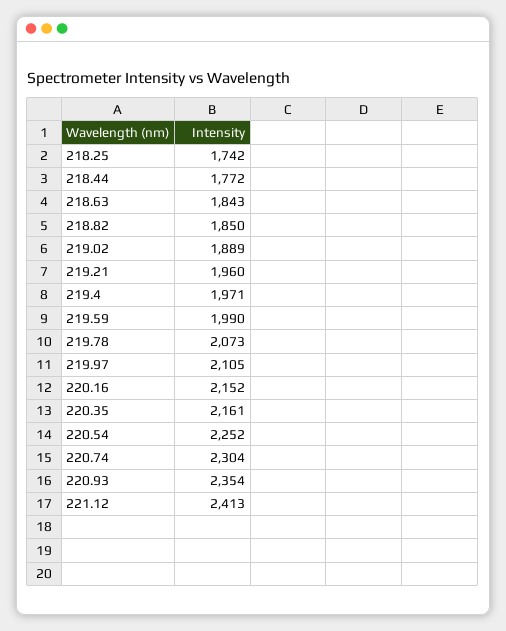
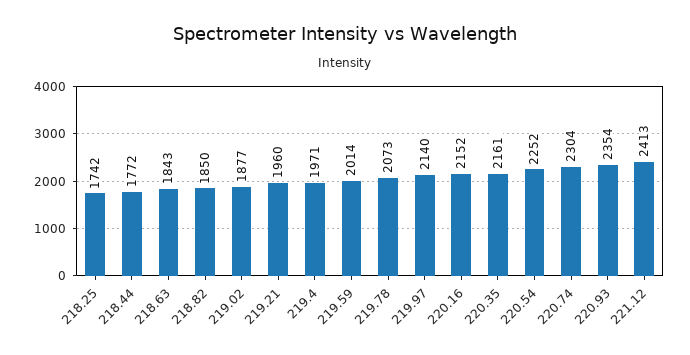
219.02: 1889 -> 1877
219.59: 1990 -> 2014
219.97: 2105 -> 2140

